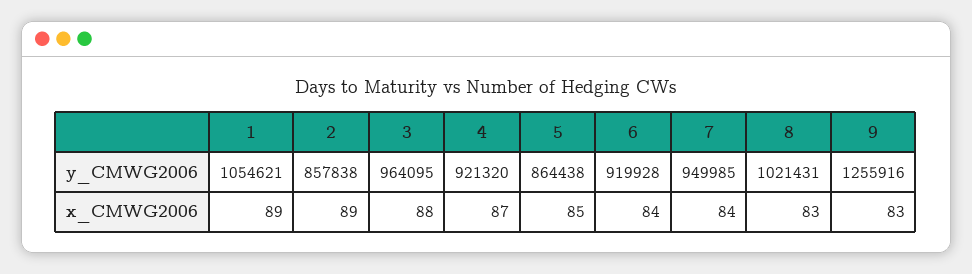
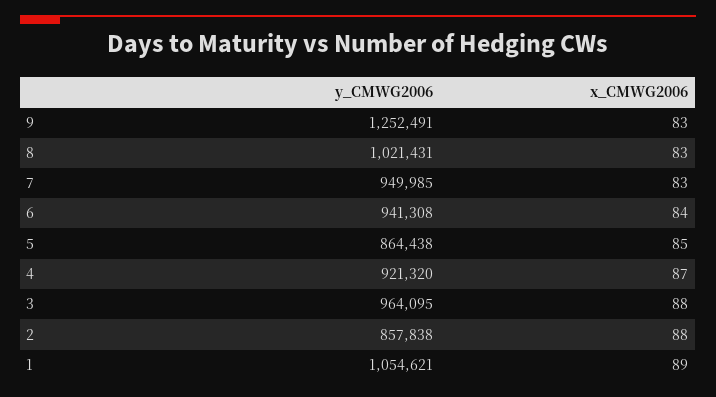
6, y_CMWG2006: 919928 -> 941308
9, y_CMWG2006: 1255916 -> 1252491
2, x_CMWG2006: 89 -> 88
7, x_CMWG2006: 84 -> 83

